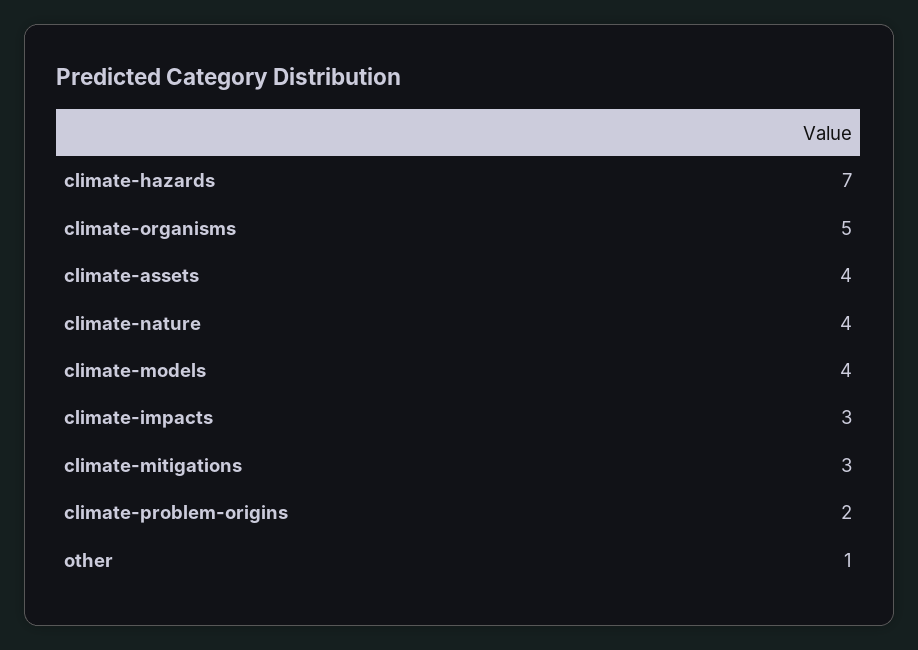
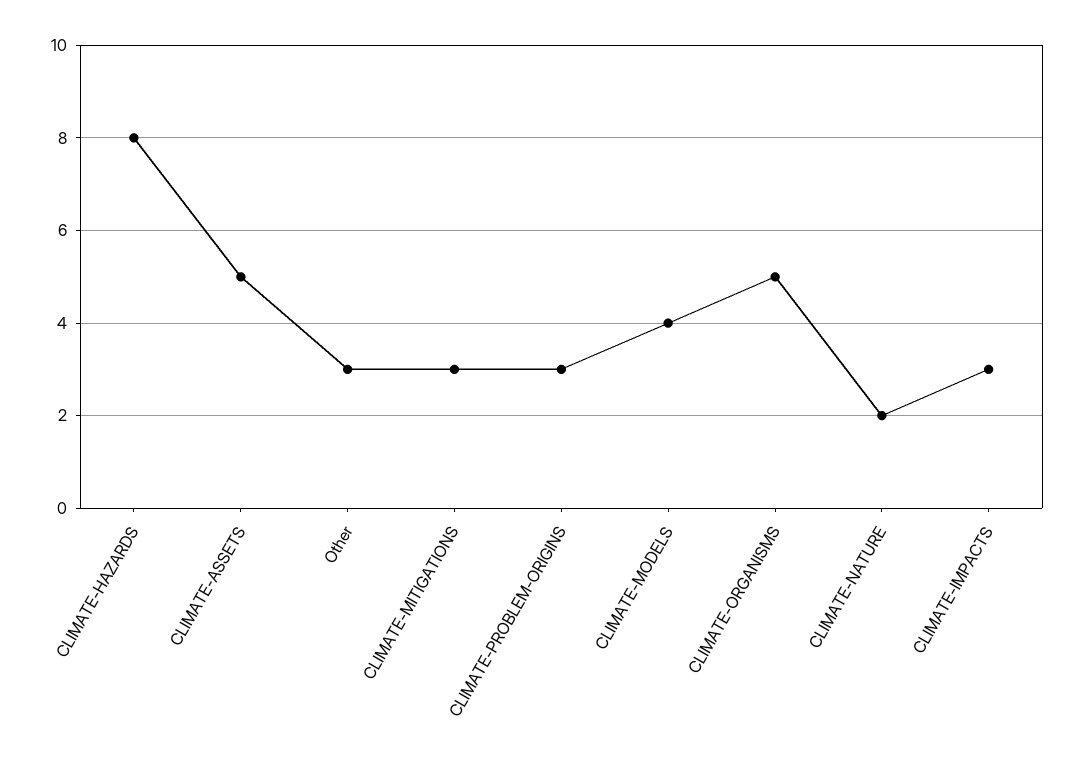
climate-hazards: 7 -> 8
climate-assets: 4 -> 5
climate-nature: 4 -> 2
climate-problem-origins: 2 -> 3
other: 1 -> 3

